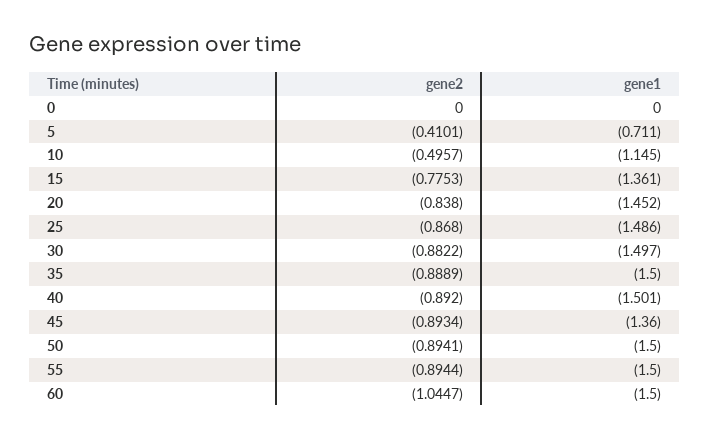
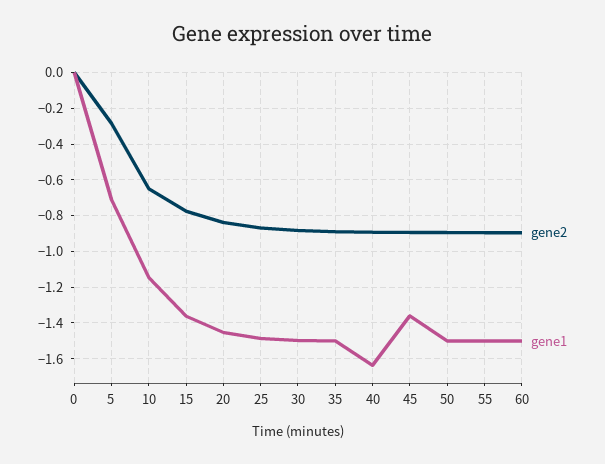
gene2, 5: -0.4101 -> -0.3
gene2, 10: -0.4957 -> -0.65
gene1, 40: -1.501 -> -1.65
gene2, 60: -1.0447 -> -0.9

